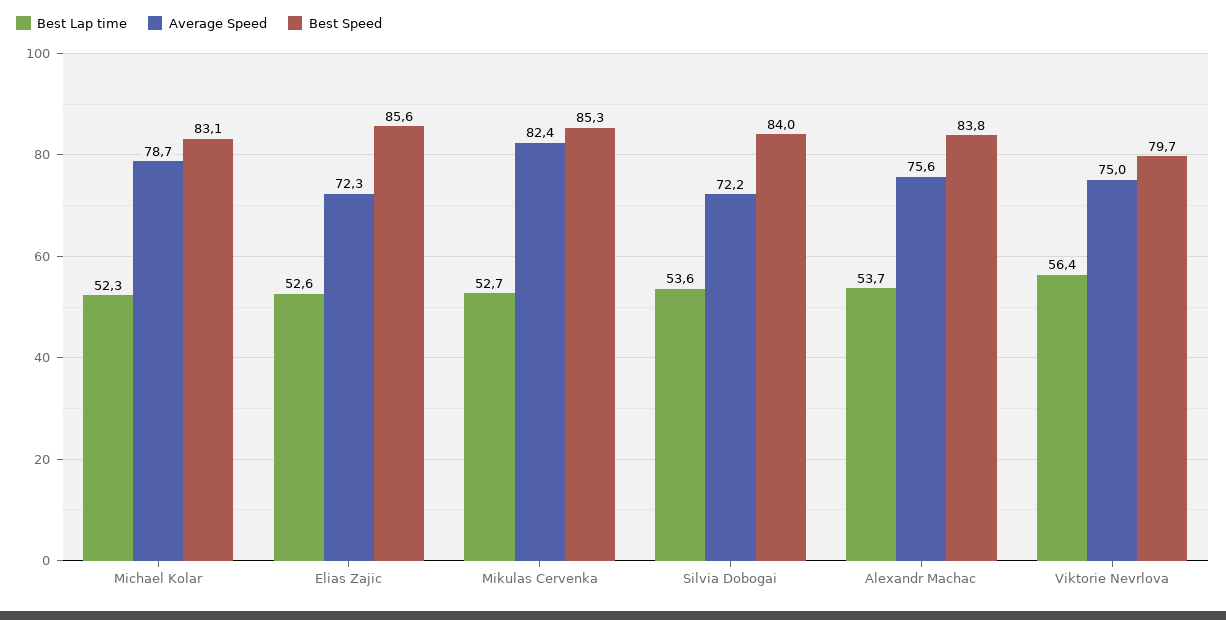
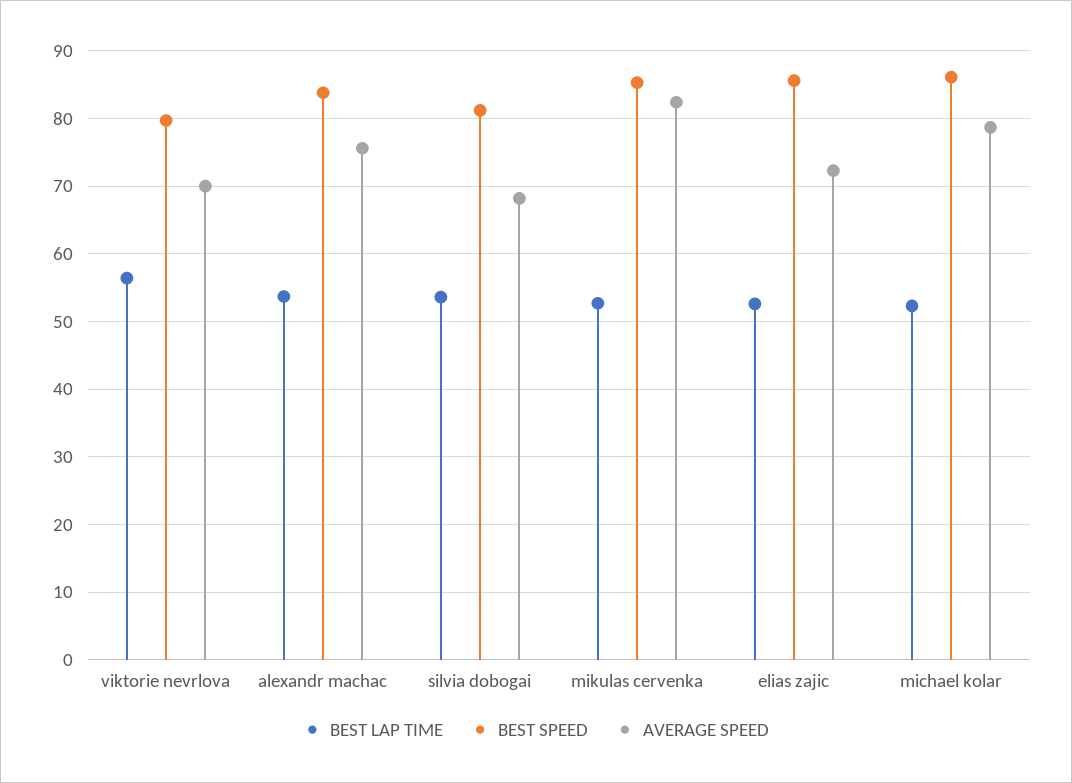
Best Speed, Michael Kolar: 83.1 -> 86
Average Speed, Silvia Dobogai: 72.2 -> 68
Best Speed, Silvia Dobogai: 84 -> 81
Average Speed, Viktorie Nevrlova: 75 -> 70

